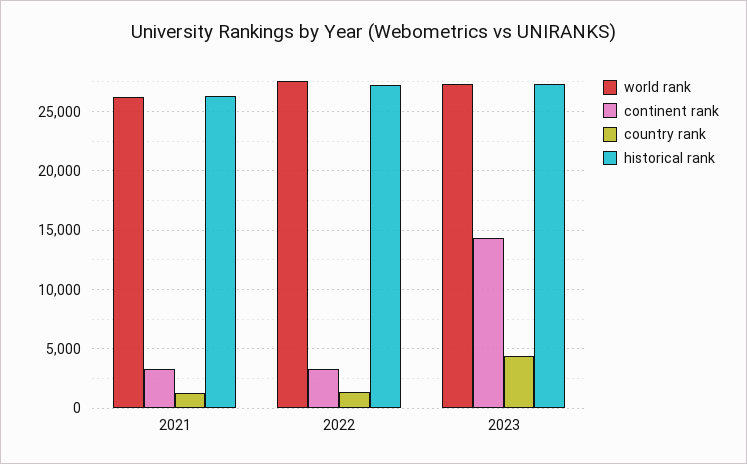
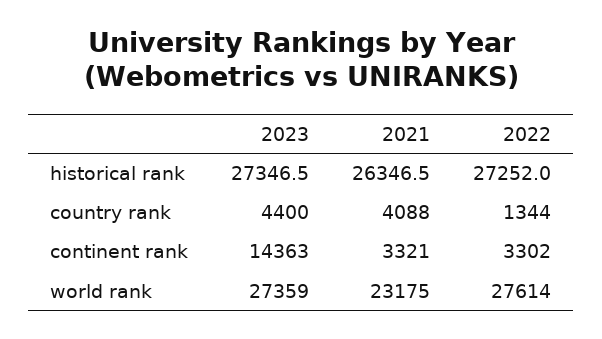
world rank, 2021: 26000 -> 23175
country rank, 2021: 1000 -> 4088

